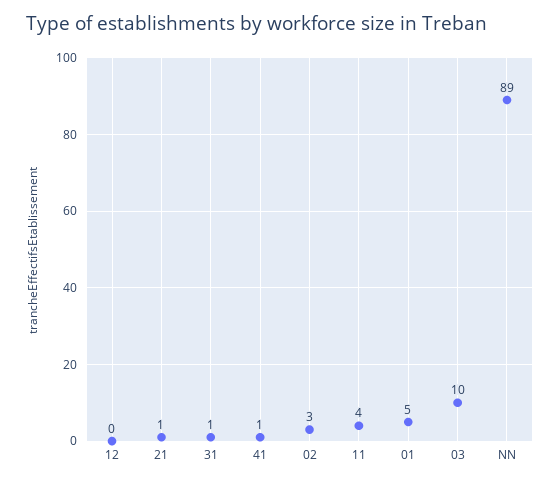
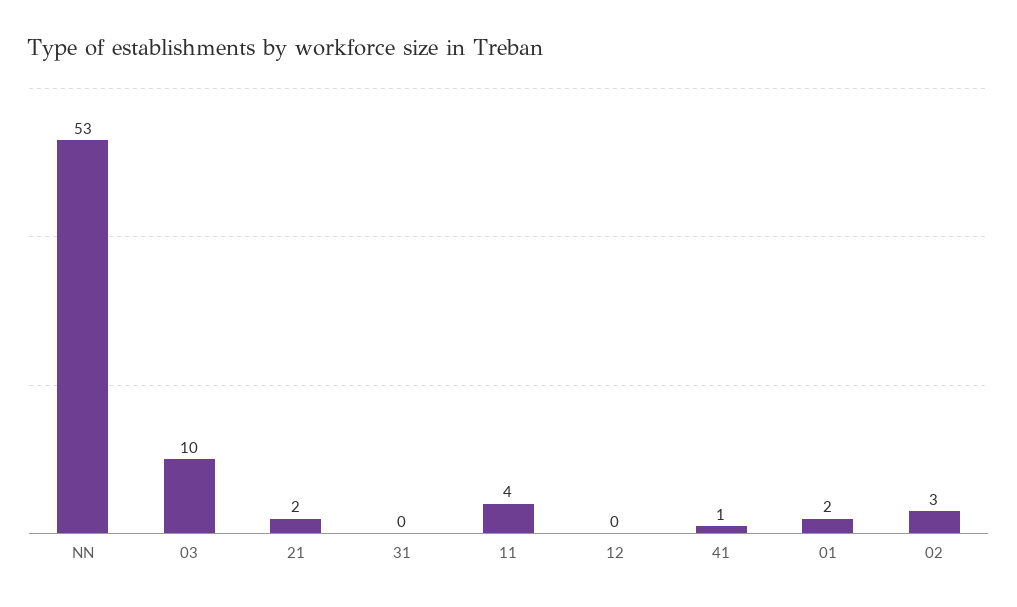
21: 1 -> 2
31: 1 -> 0
01: 5 -> 2
NN: 89 -> 53

